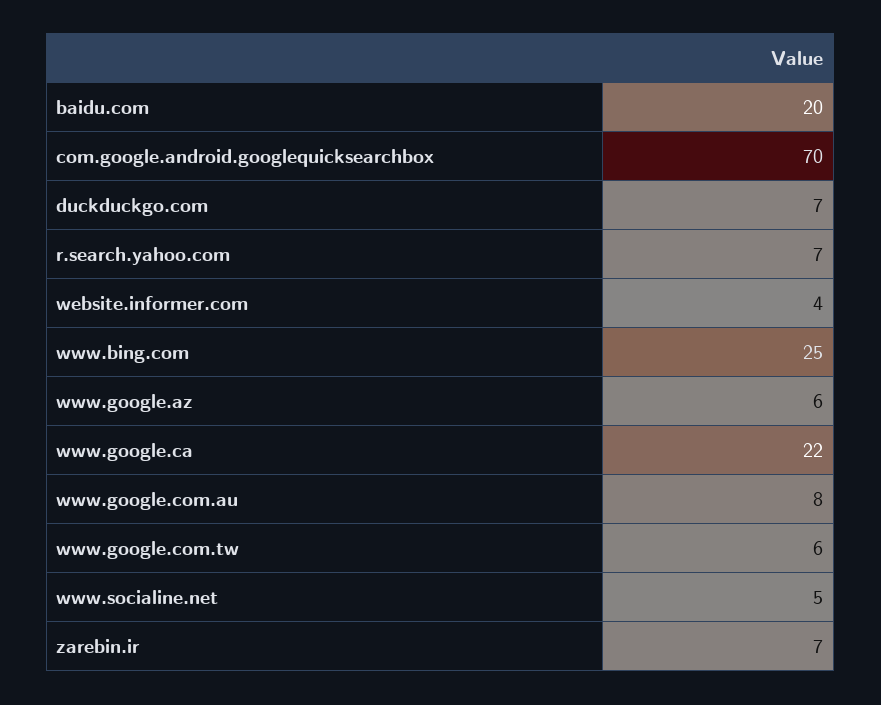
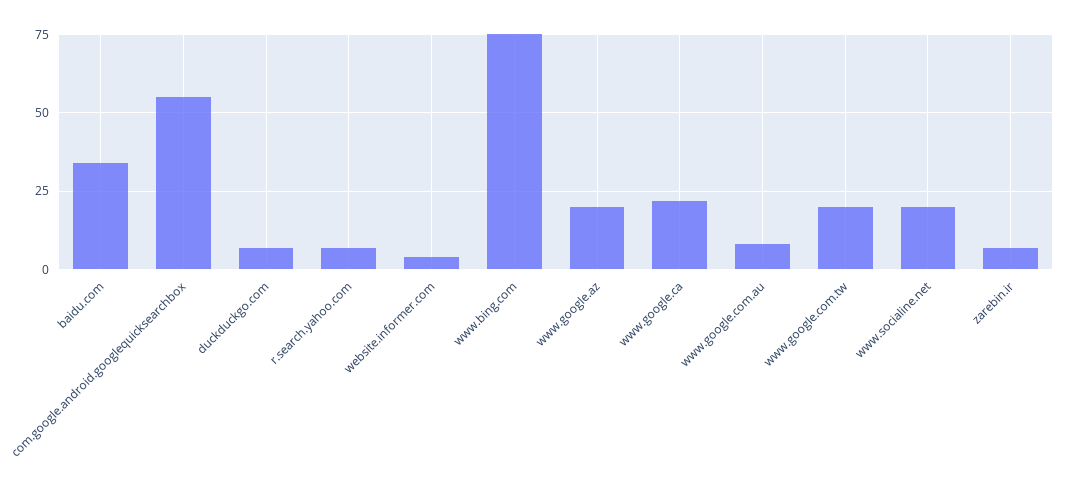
baidu.com: 20 -> 35
com.google.android.googlequicksearchbox: 70 -> 55
www.bing.com: 25 -> 75
www.google.az: 6 -> 20
www.google.com.tw: 6 -> 20
www.socialine.net: 5 -> 20

